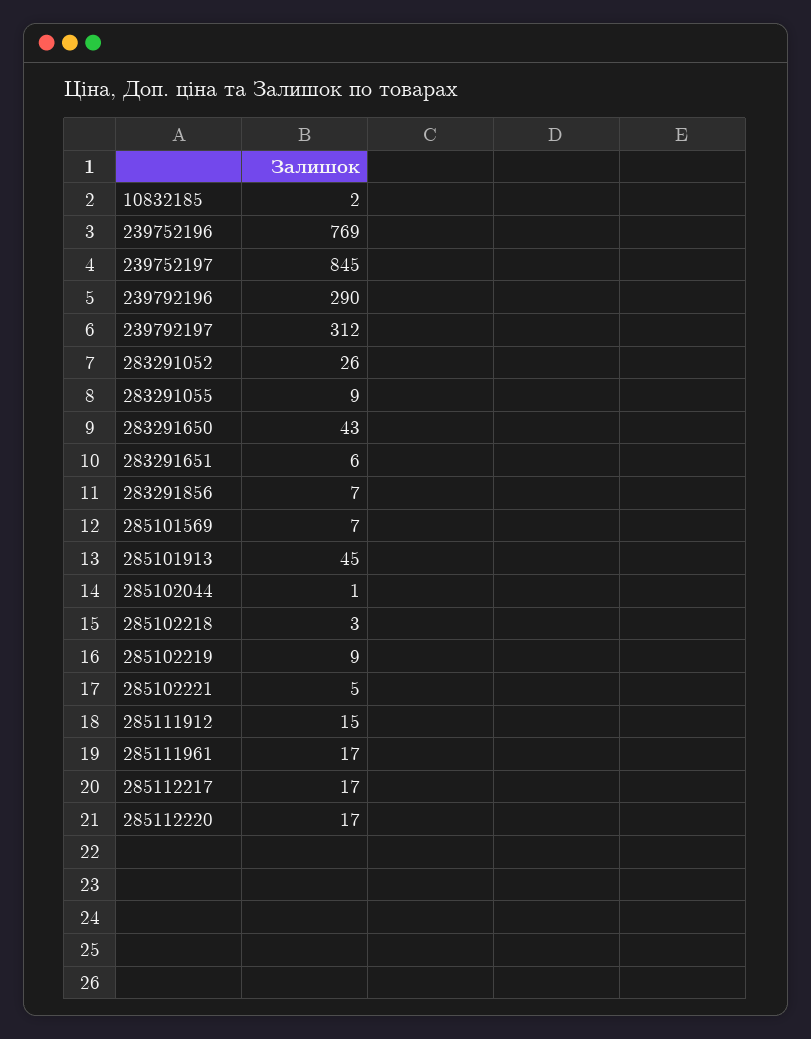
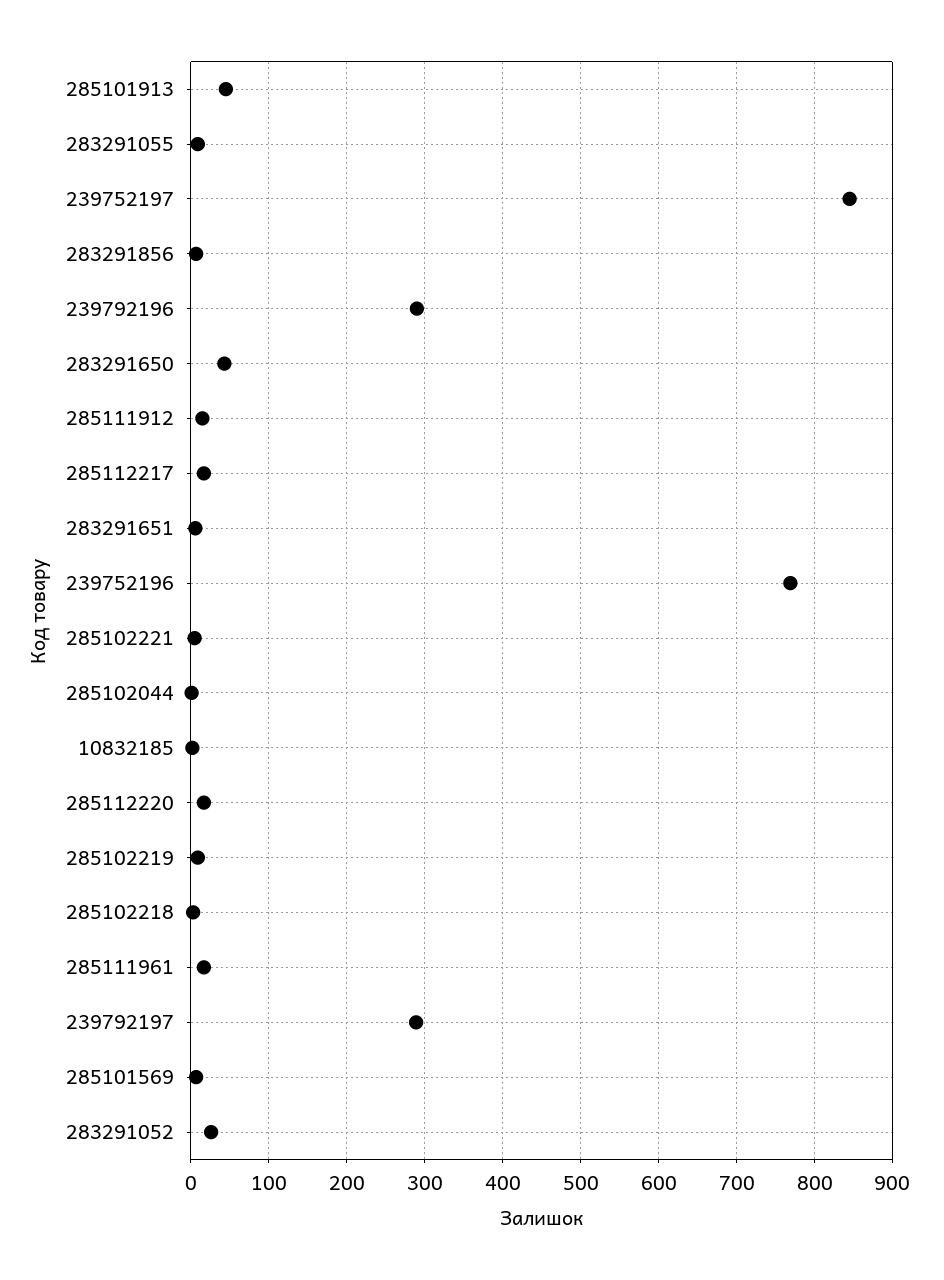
239792197: 312 -> 290

